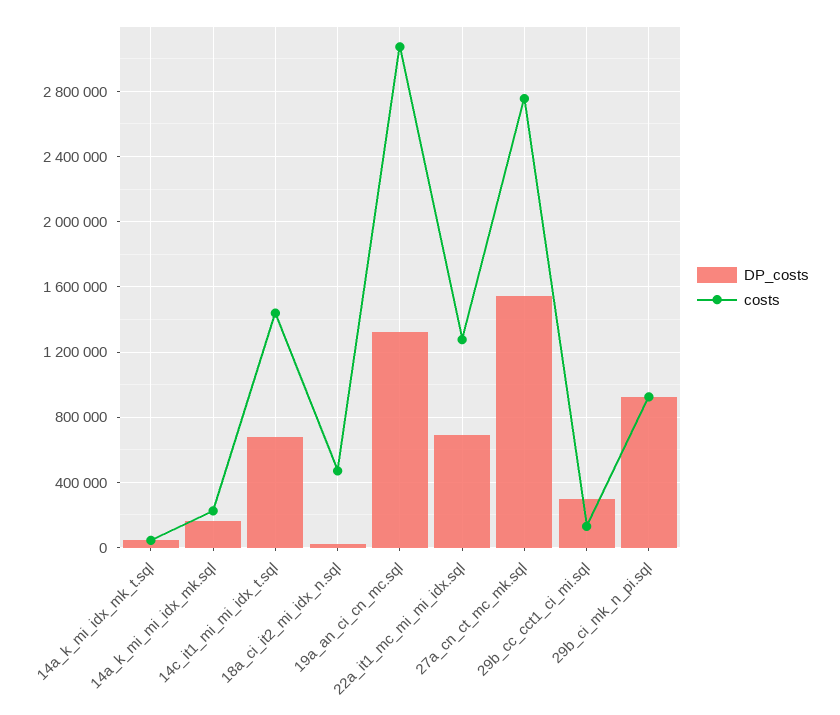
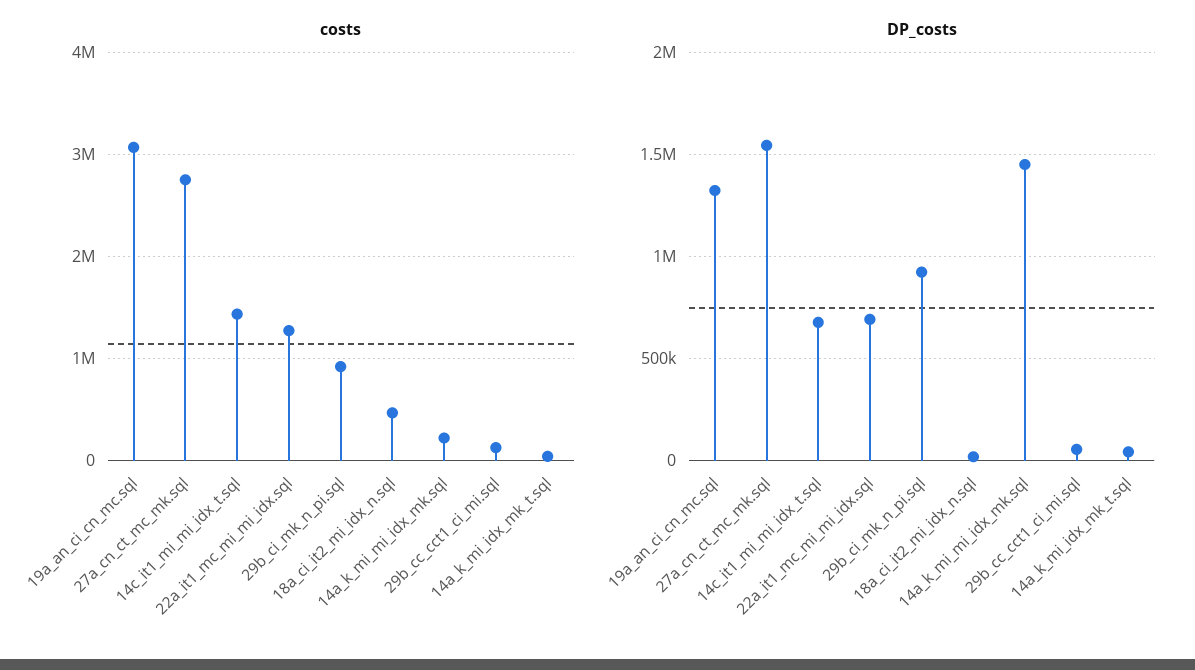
DP_costs, 14a_k_mi_mi_idx_mk.sql: 150000 -> 1450000
DP_costs, 29b_cc_cct1_ci_mi.sql: 300000 -> 50000

